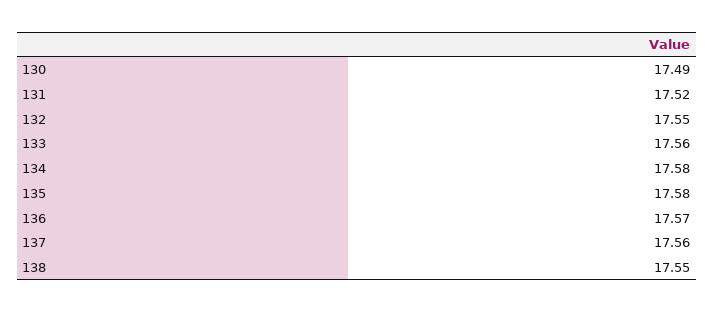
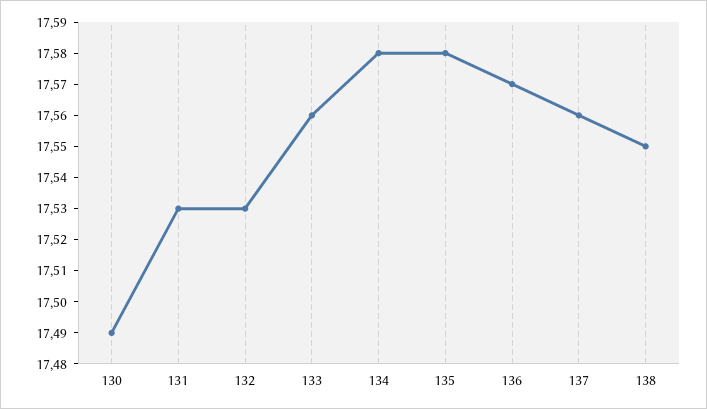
131: 17.52 -> 17.53
132: 17.55 -> 17.53

